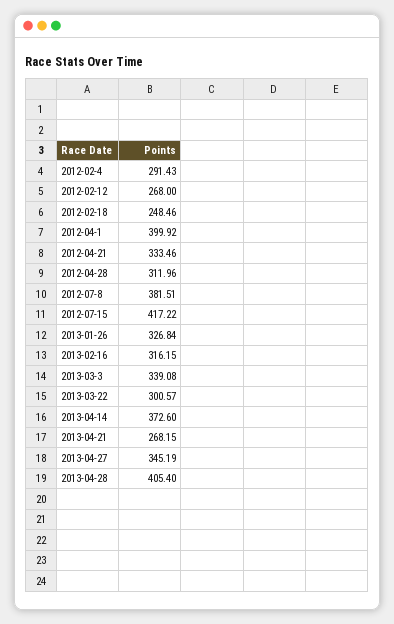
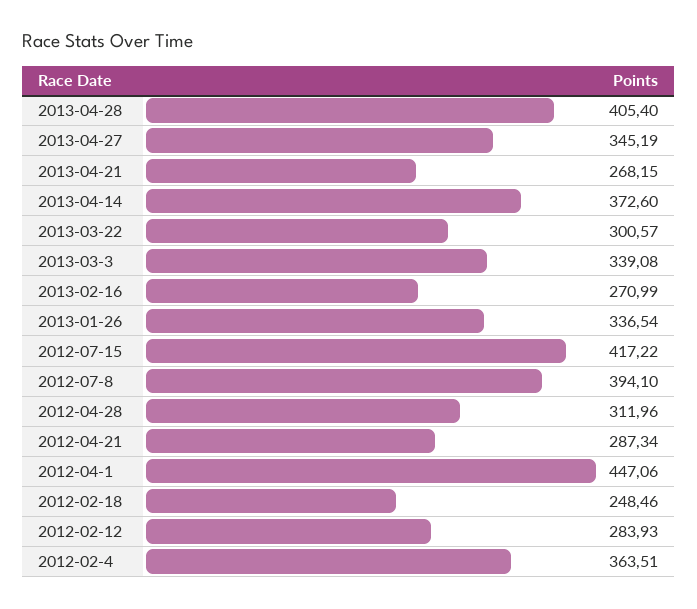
2012-02-4: 291.43 -> 363.51
2012-02-12: 268 -> 283.93
2012-04-1: 399.92 -> 447.06
2012-04-21: 333.46 -> 287.34
2012-07-8: 381.51 -> 394.1
2013-01-26: 326.84 -> 336.54
2013-02-16: 316.15 -> 270.99

